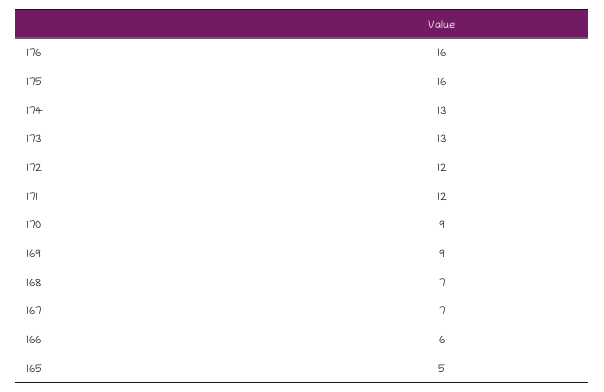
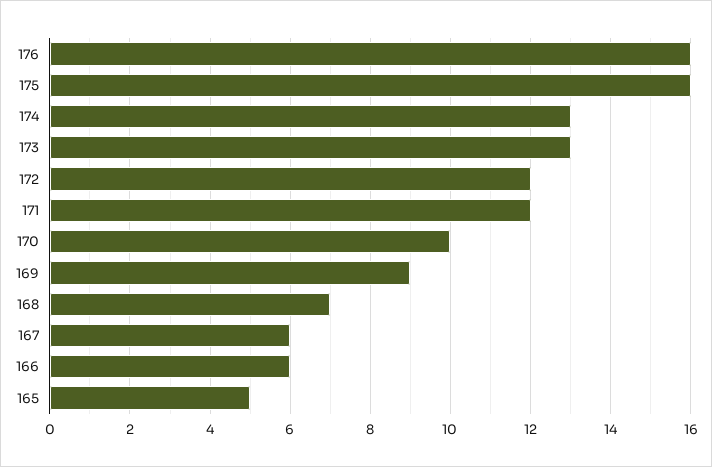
170: 9 -> 10
167: 7 -> 6

